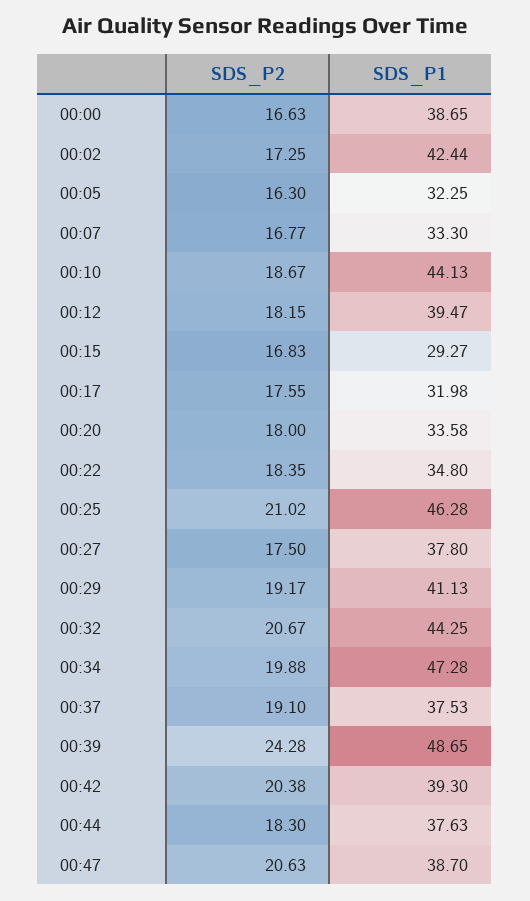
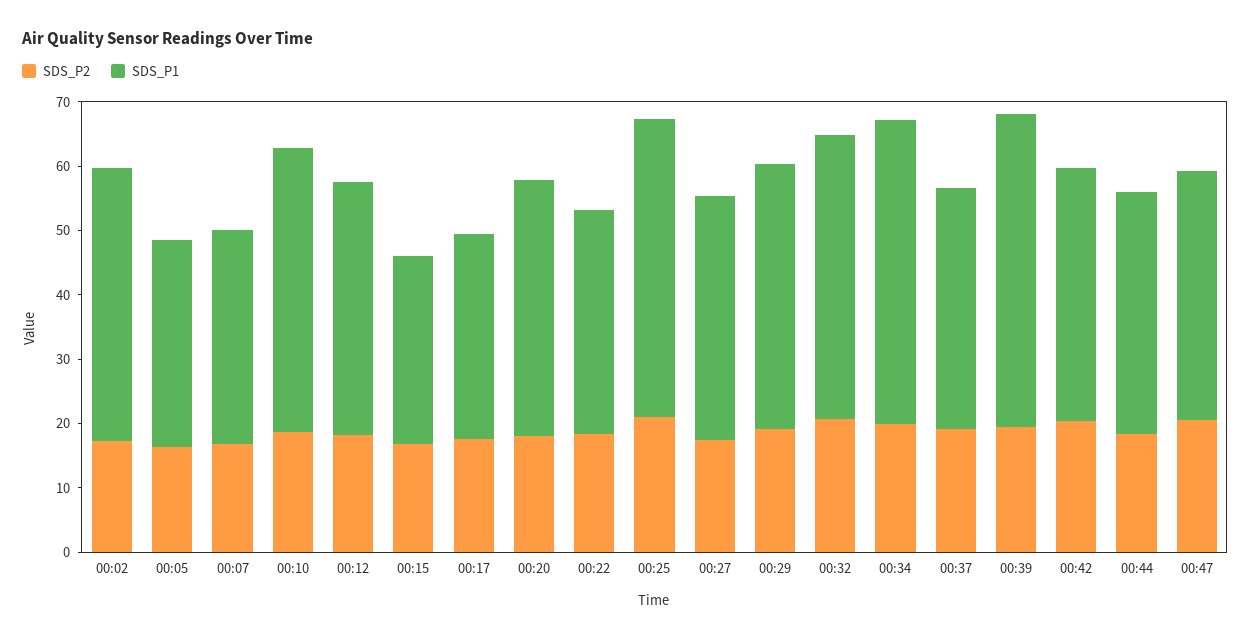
SDS_P2, 00:00: 16.63 -> none
SDS_P1, 00:00: 38.65 -> none
SDS_P1, 00:20: 33.58 -> 40
SDS_P2, 00:39: 24.28 -> 20

